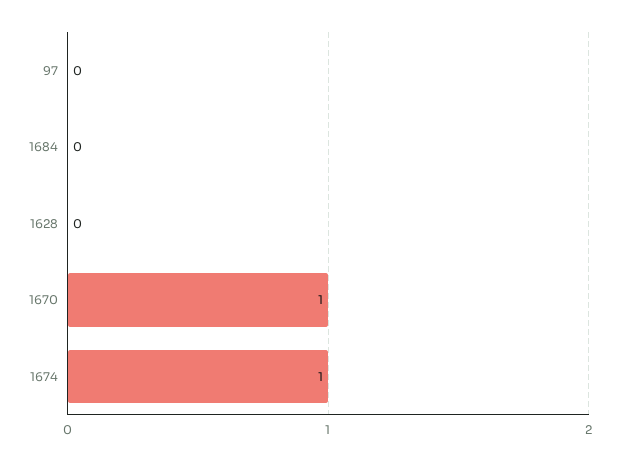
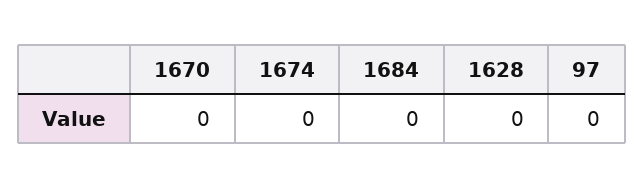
1670: 1 -> 0
1674: 1 -> 0

